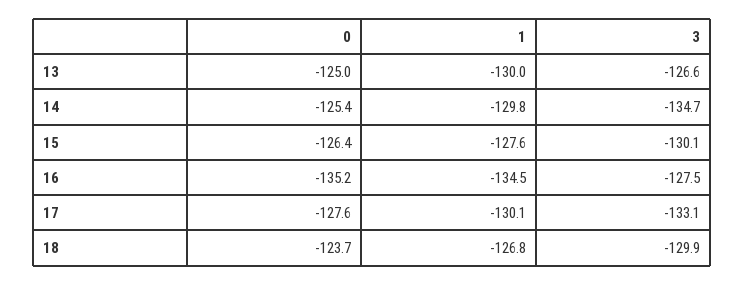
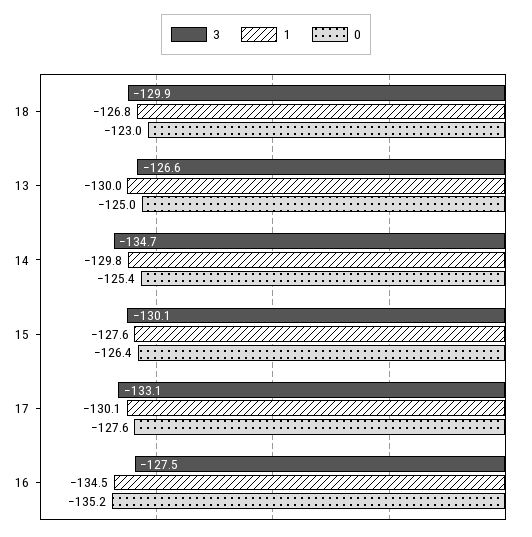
0, 18: -123.7 -> -123

